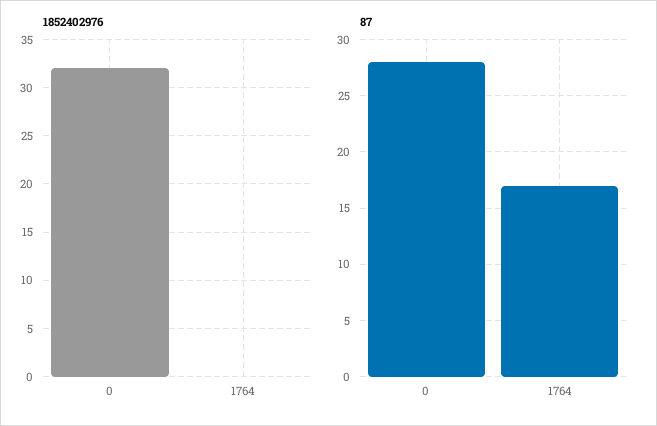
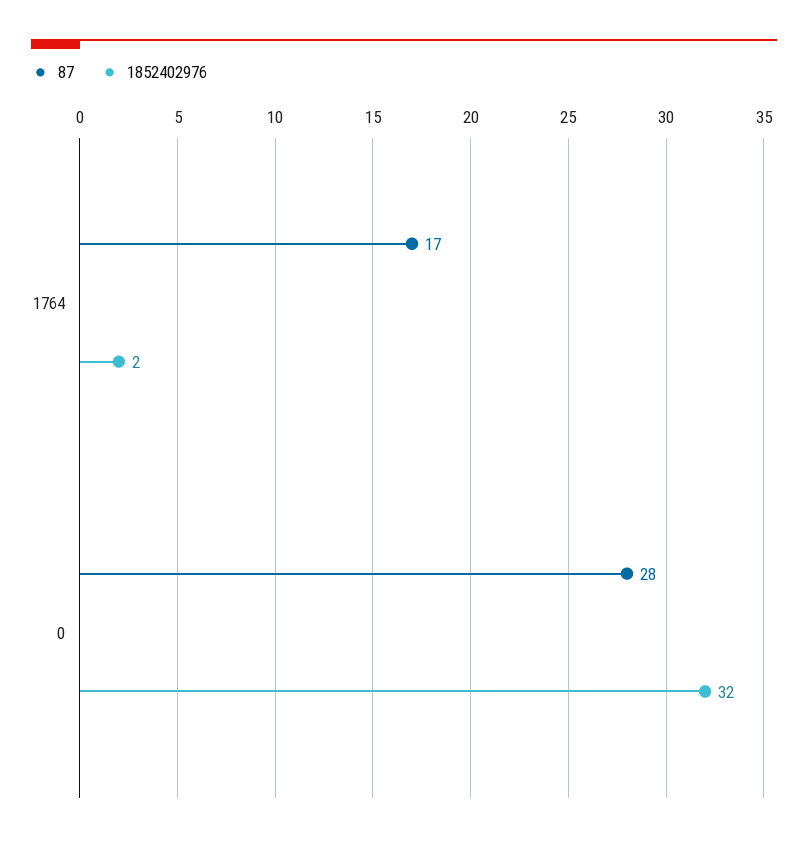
1852402976, 1764: 0 -> 2

